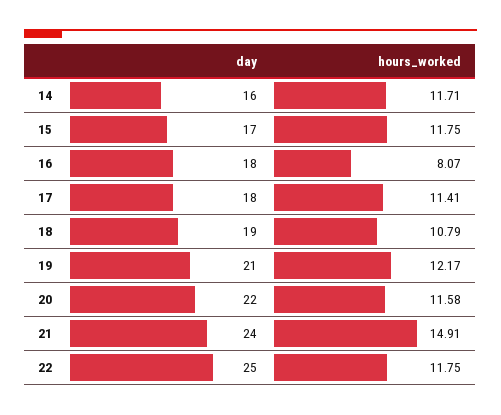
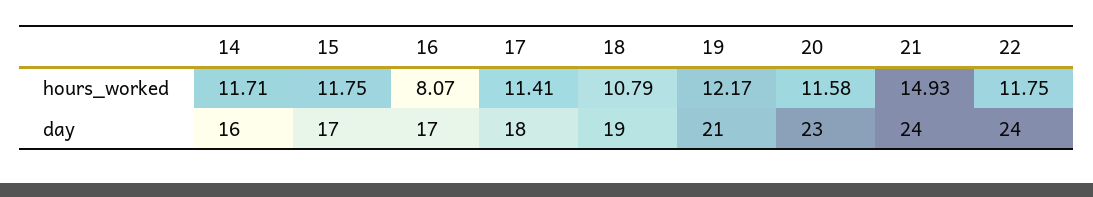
day, 16: 18 -> 17
day, 20: 22 -> 23
hours_worked, 21: 14.91 -> 14.93
day, 22: 25 -> 24

